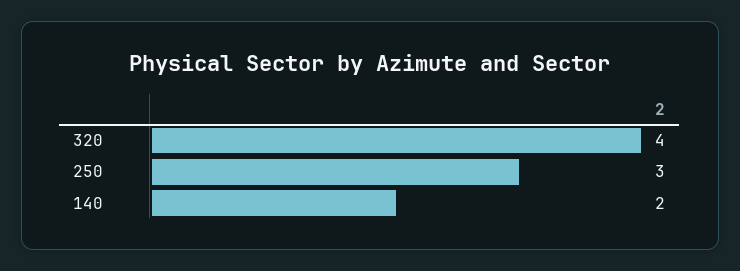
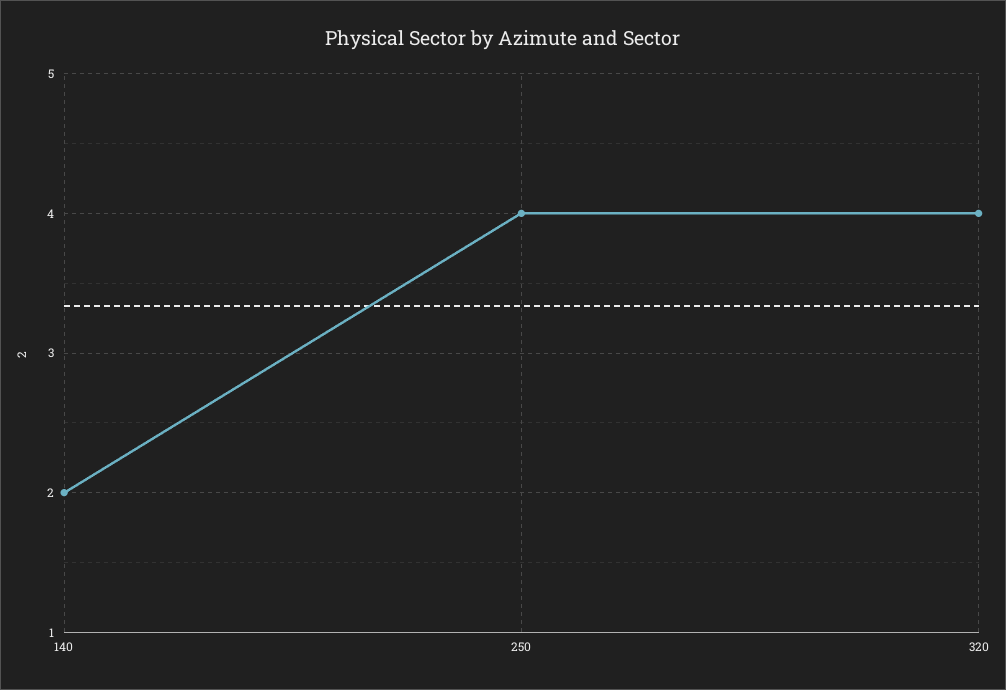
250: 3 -> 4

